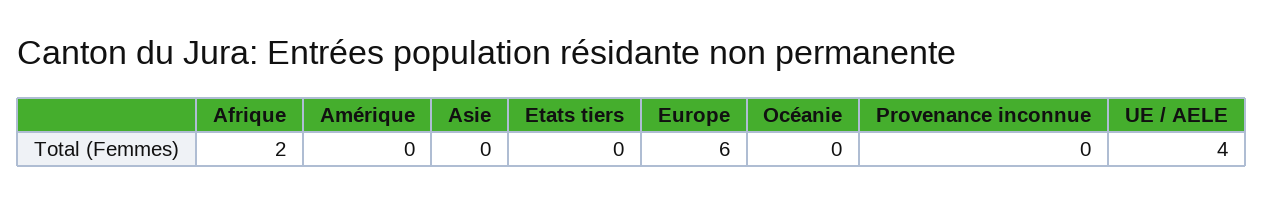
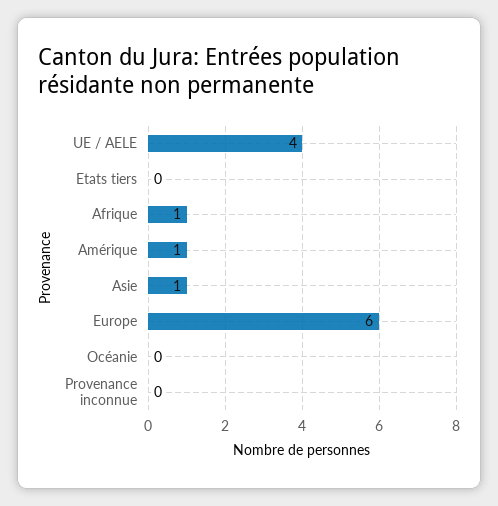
Afrique: 2 -> 1
Amérique: 0 -> 1
Asie: 0 -> 1

